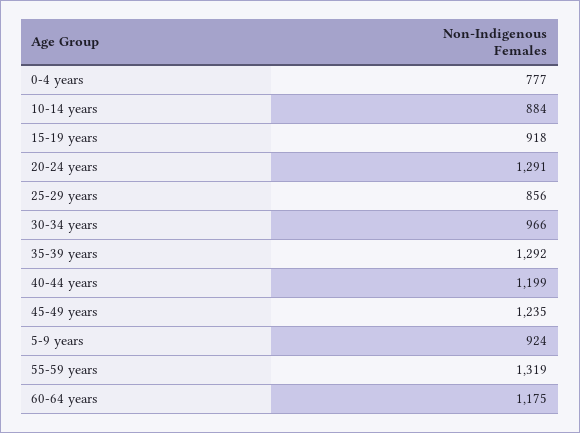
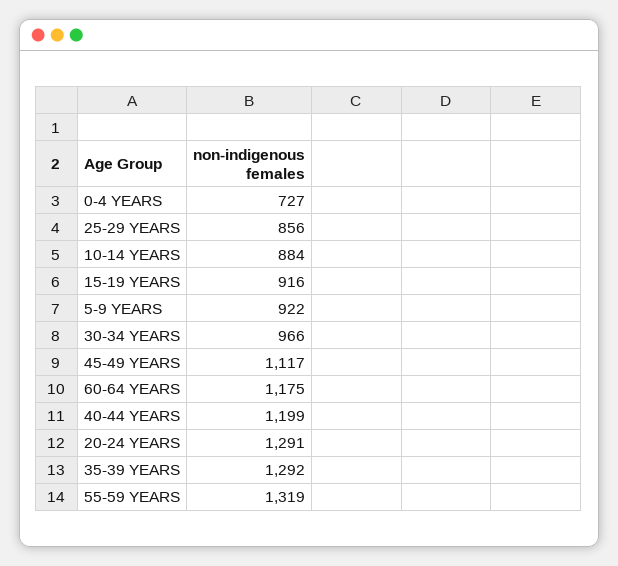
0-4 years: 777 -> 727
15-19 years: 918 -> 916
45-49 years: 1235 -> 1117
5-9 years: 924 -> 922

